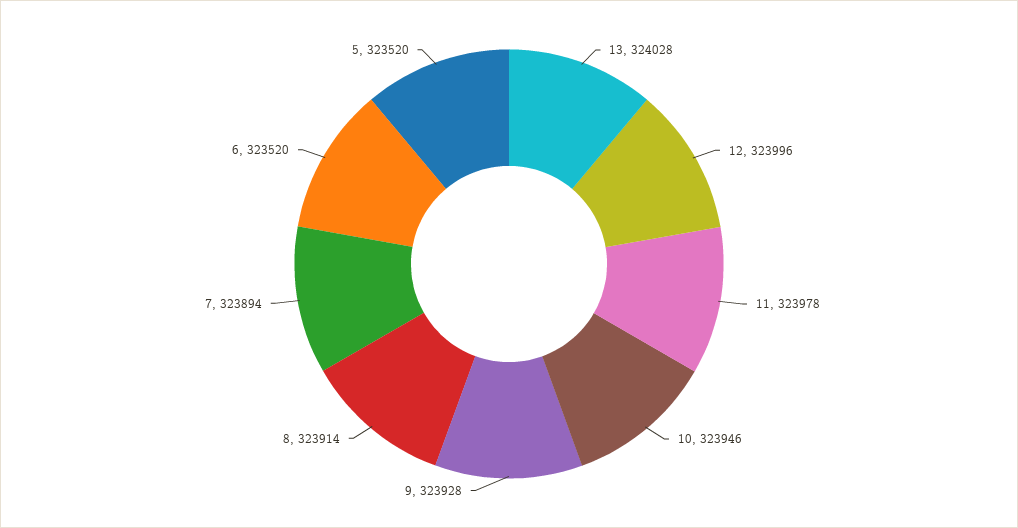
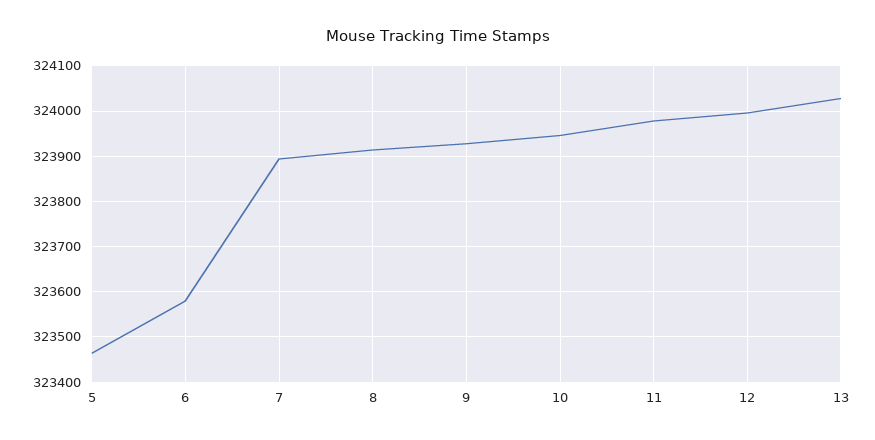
6: 323520 -> 323580
5: 323520 -> 323460

